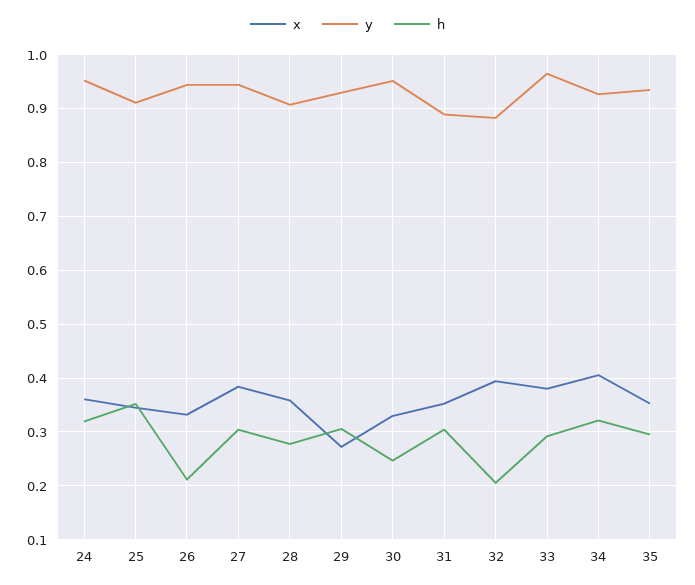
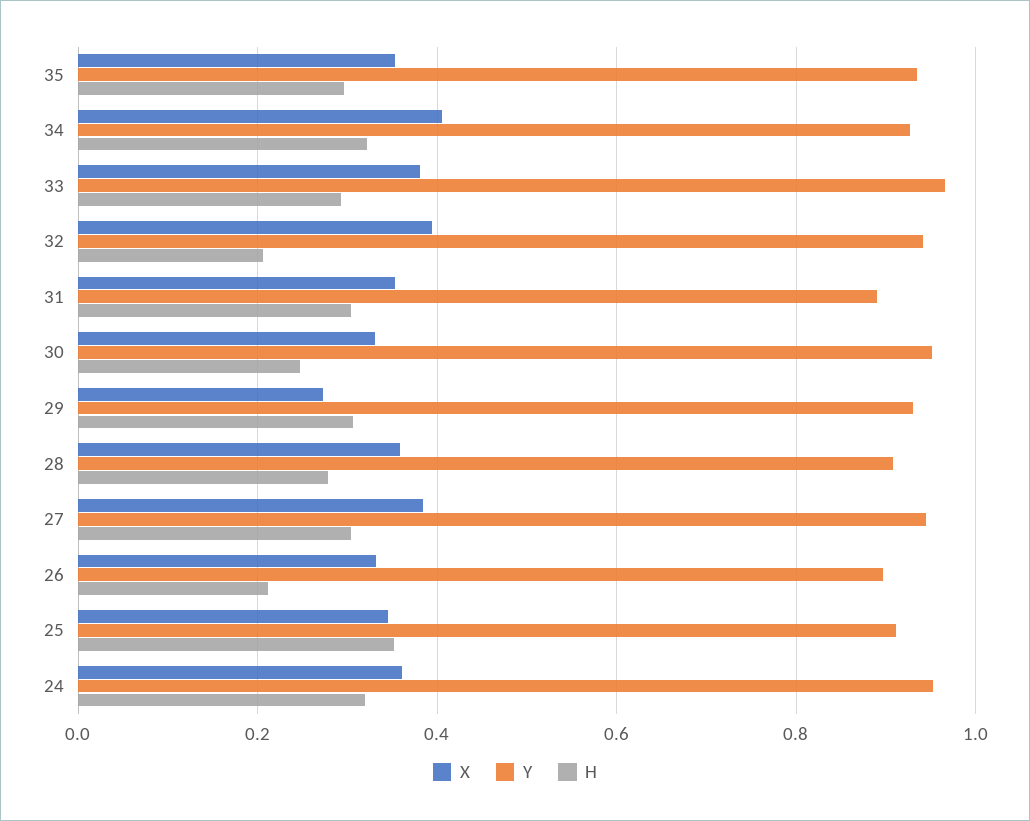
y, 26: 0.94 -> 0.9
y, 32: 0.88 -> 0.94

